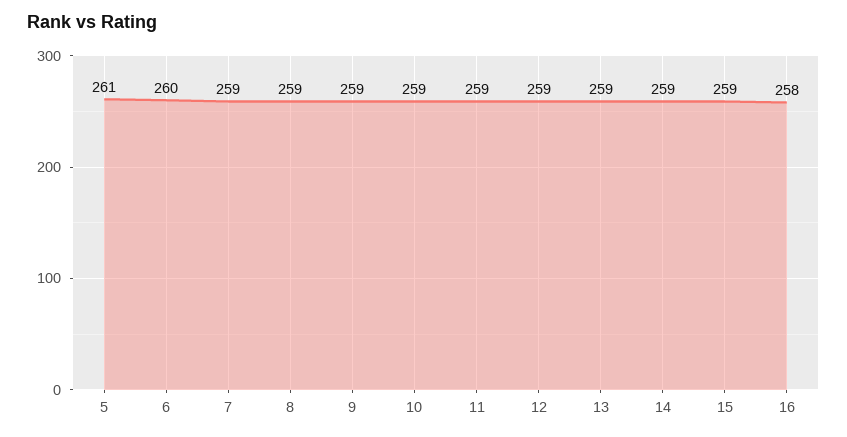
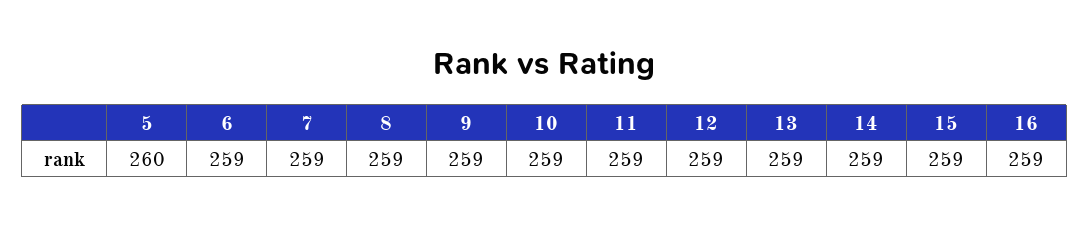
5: 261 -> 260
6: 260 -> 259
16: 258 -> 259

